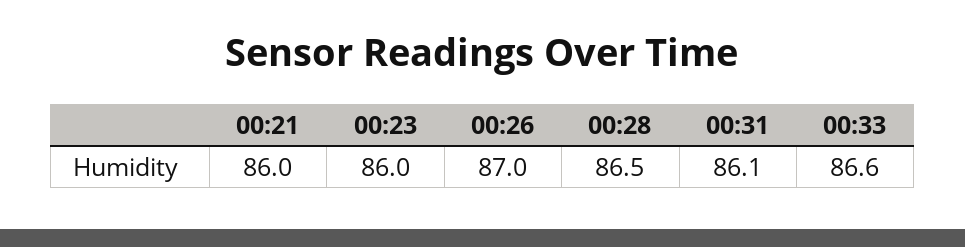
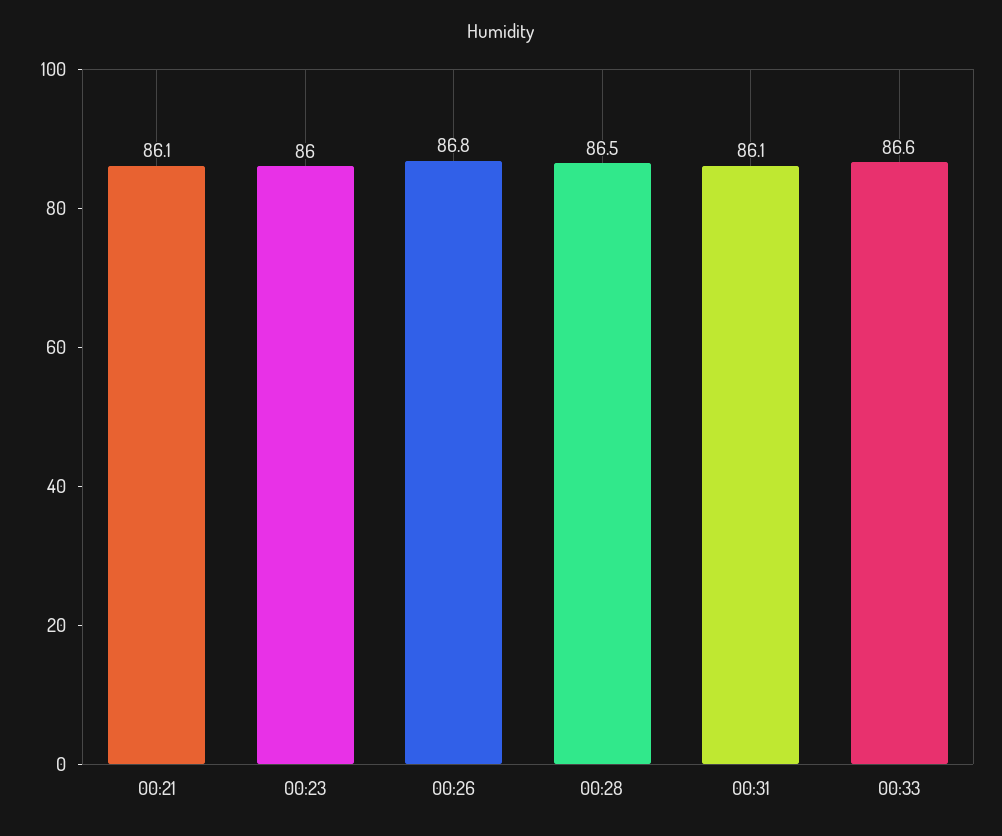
00:21: 86 -> 86.1
00:26: 87 -> 86.8

